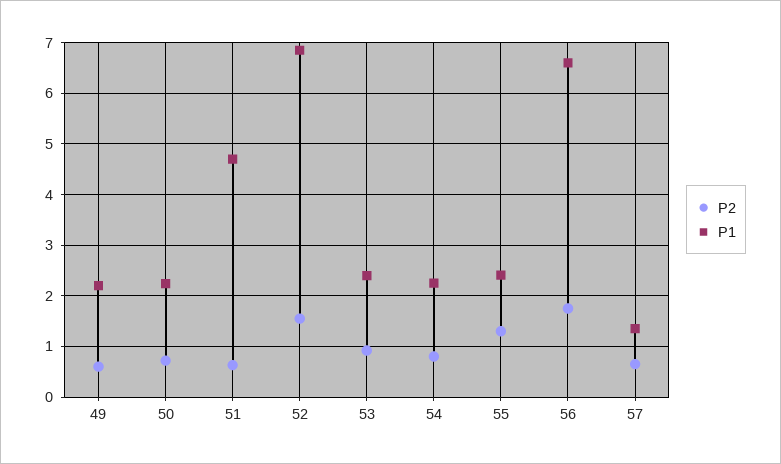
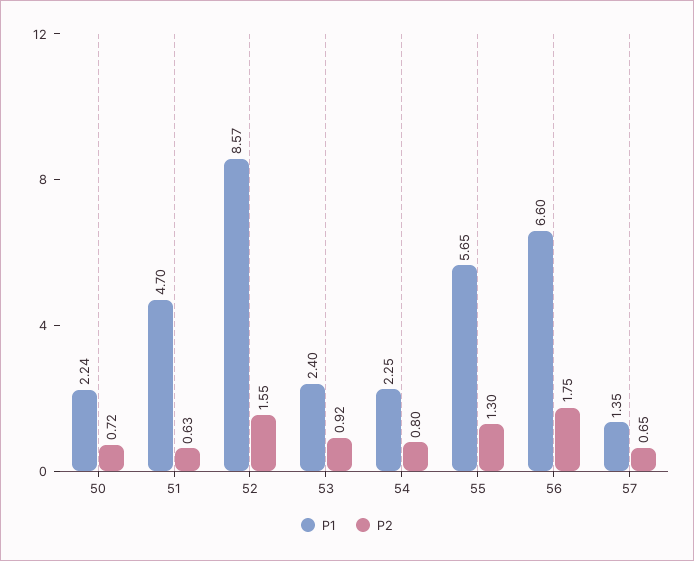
P2, 49: 0.6 -> none
P1, 49: 2.2 -> none
P1, 52: 6.8 -> 8.57
P1, 55: 2.4 -> 5.65

